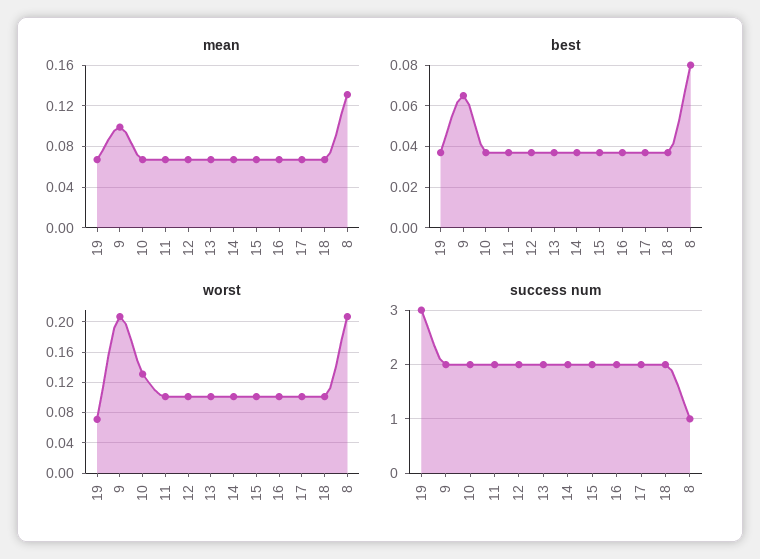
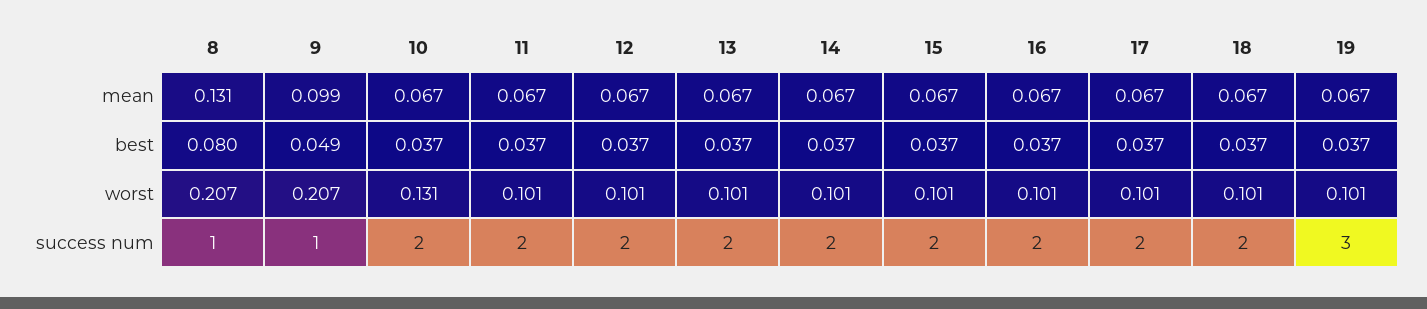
best, 9: 0.065 -> 0.049
worst, 19: 0.07 -> 0.101
success num, 9: 2 -> 1

